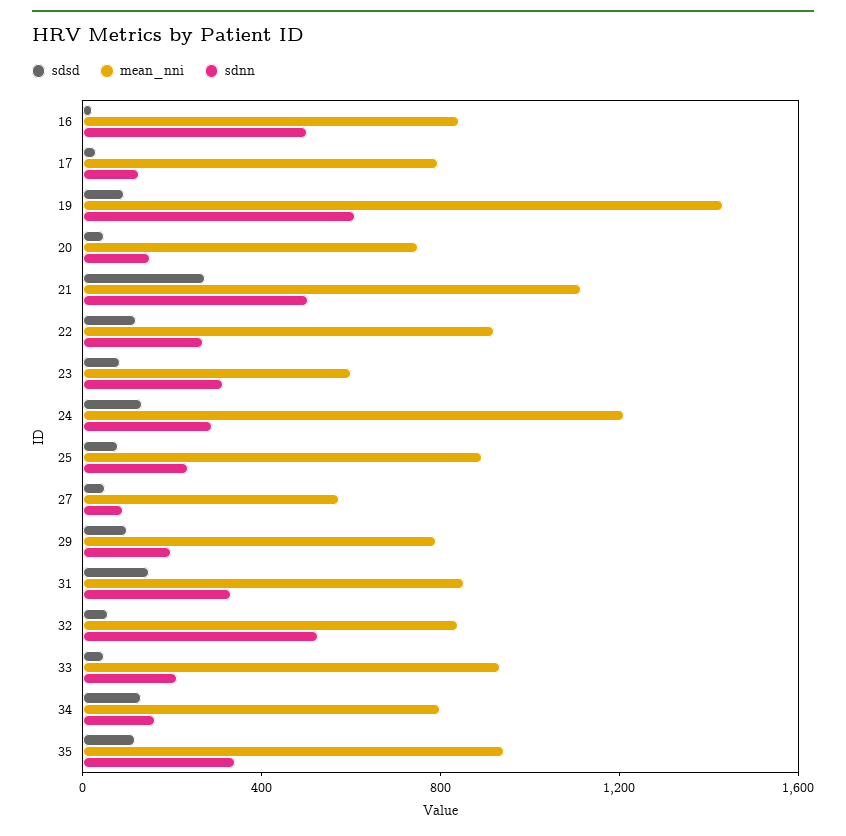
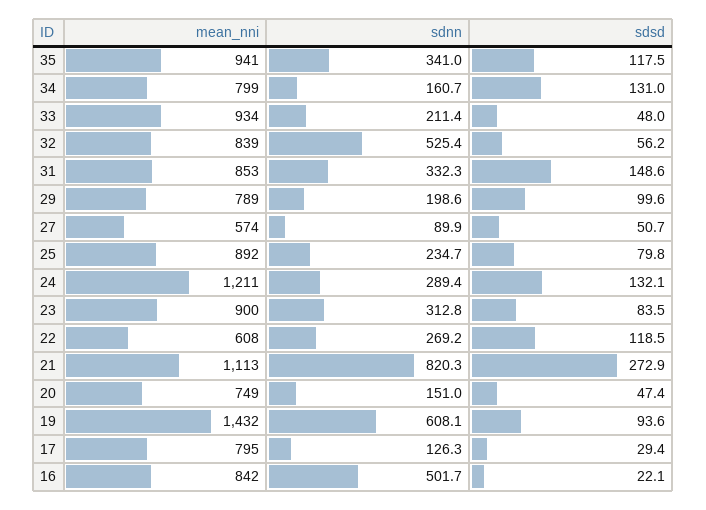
sdnn, 21: 500 -> 820.3
mean_nni, 22: 900 -> 608
mean_nni, 23: 600 -> 900

